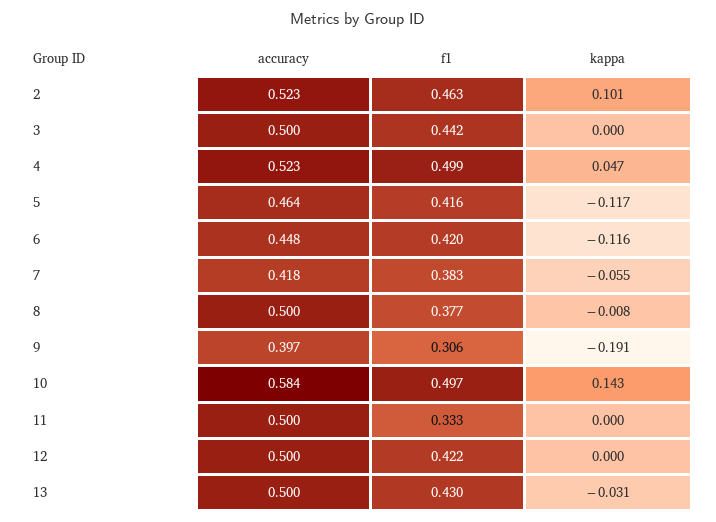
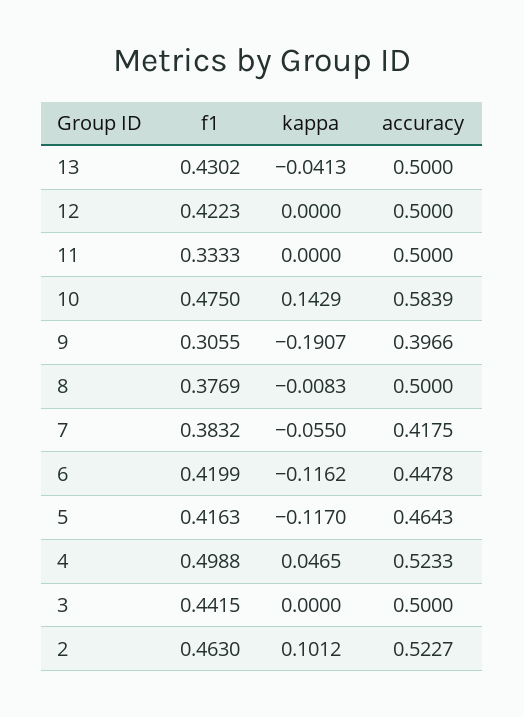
f1, 10: 0.497 -> 0.475
kappa, 13: -0.031 -> -0.0413

